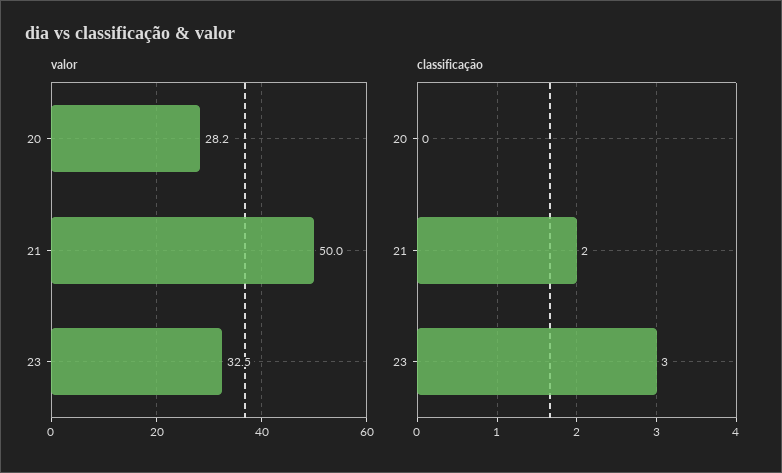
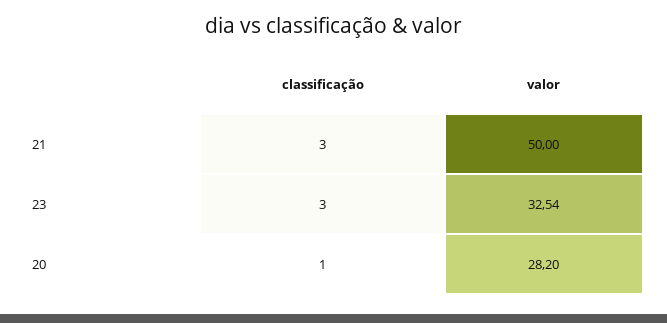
classificação, 20: 0 -> 1
classificação, 21: 2 -> 3

